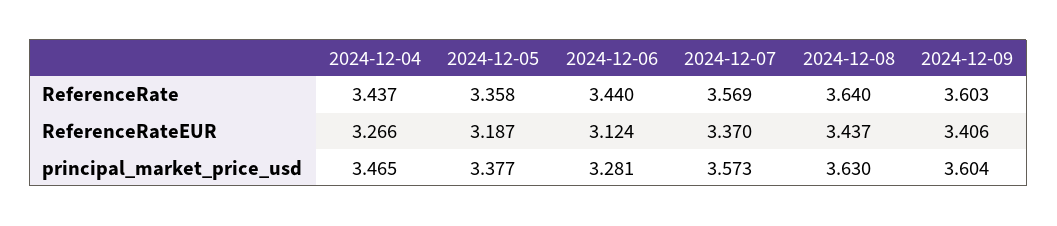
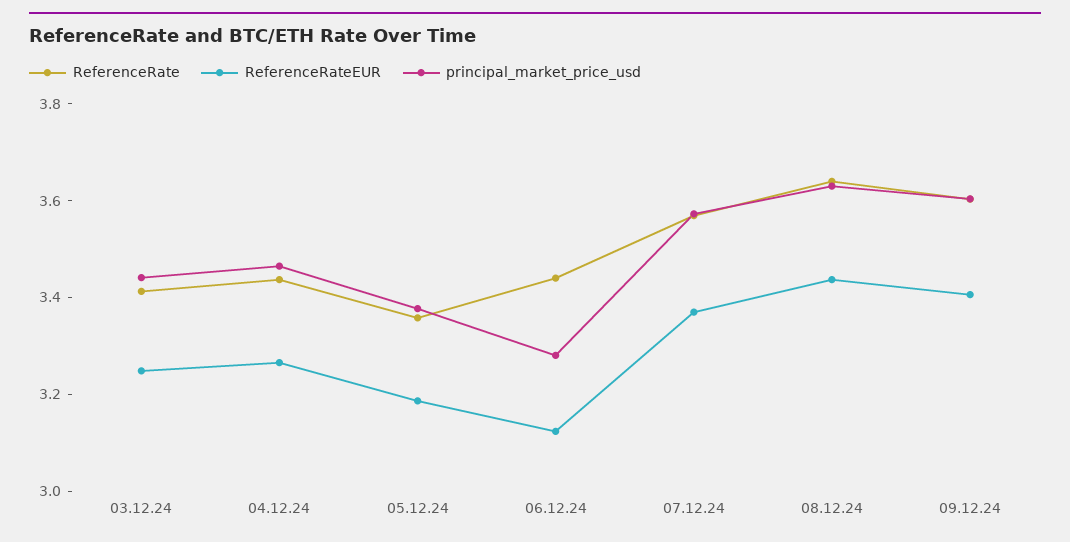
ReferenceRate, 03.12.24: none -> 3.4
ReferenceRateEUR, 03.12.24: none -> 3.25
principal_market_price_usd, 03.12.24: none -> 3.45

